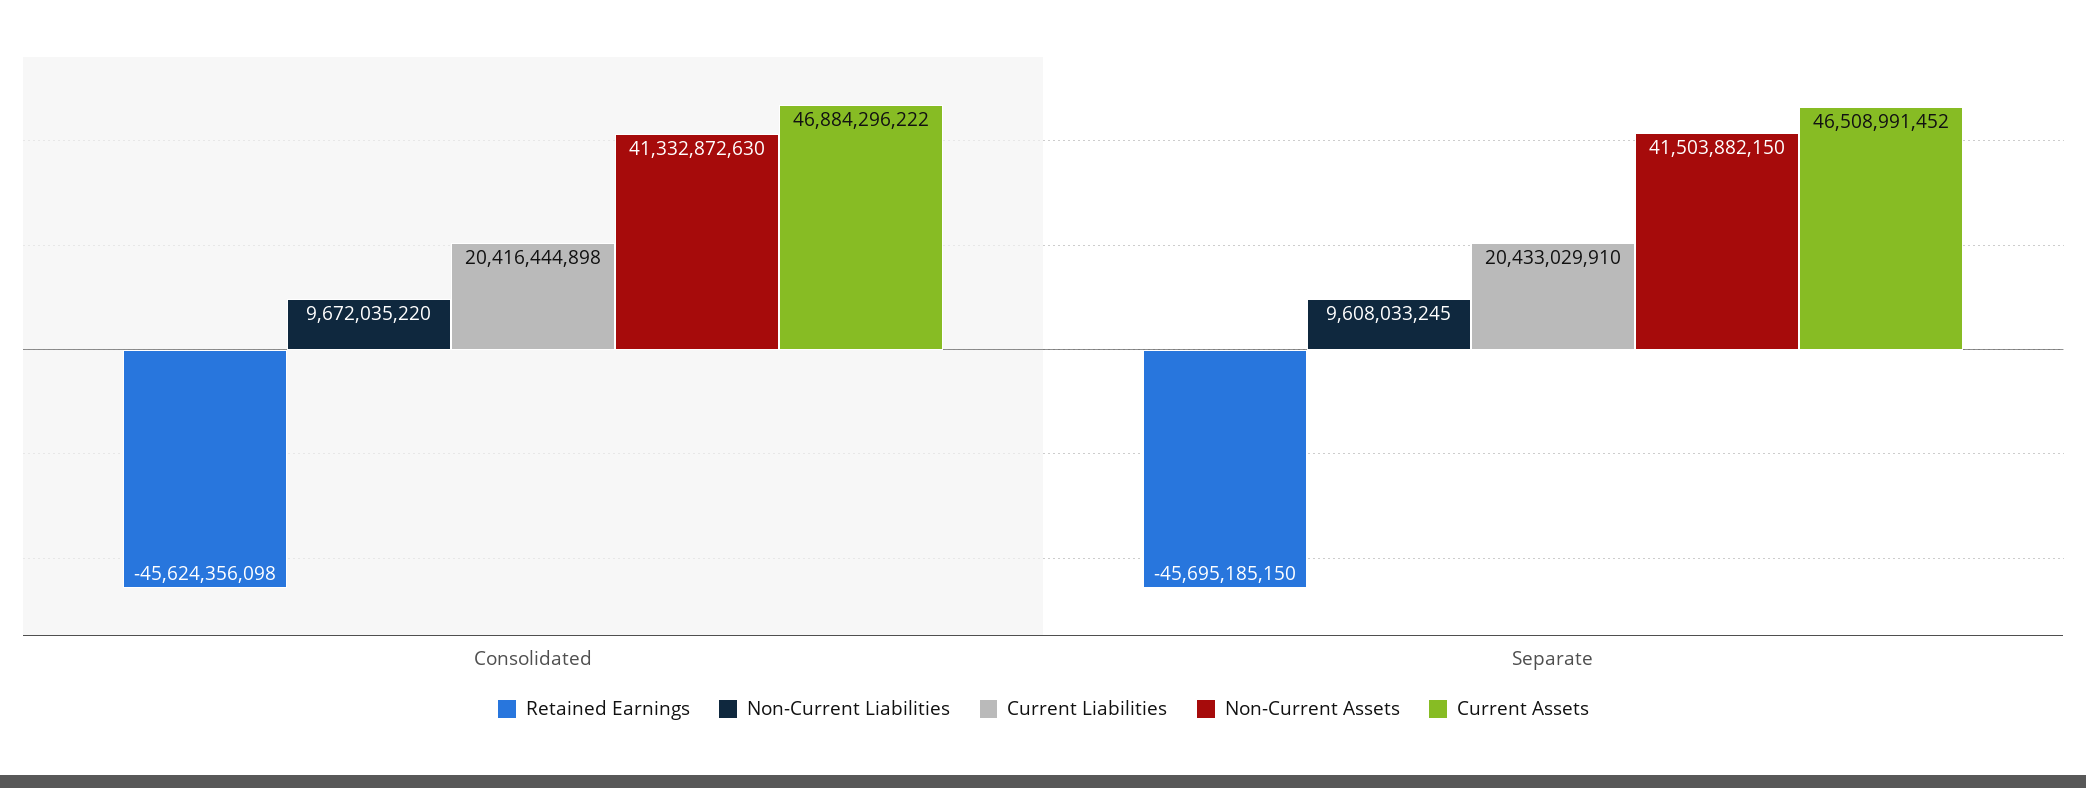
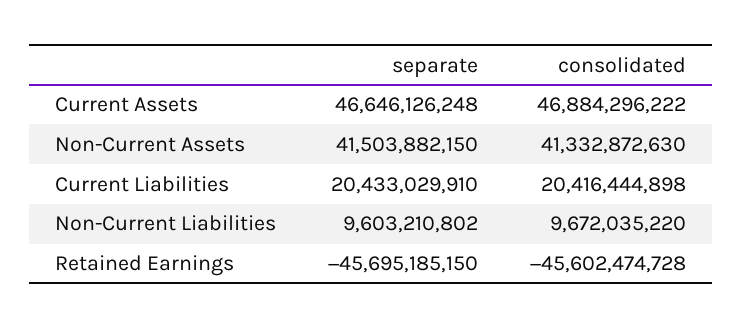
Retained Earnings, Consolidated: -45624356098 -> -45602474728
Non-Current Liabilities, Separate: 9608033245 -> 9603210802
Current Assets, Separate: 46508991452 -> 46646126248

